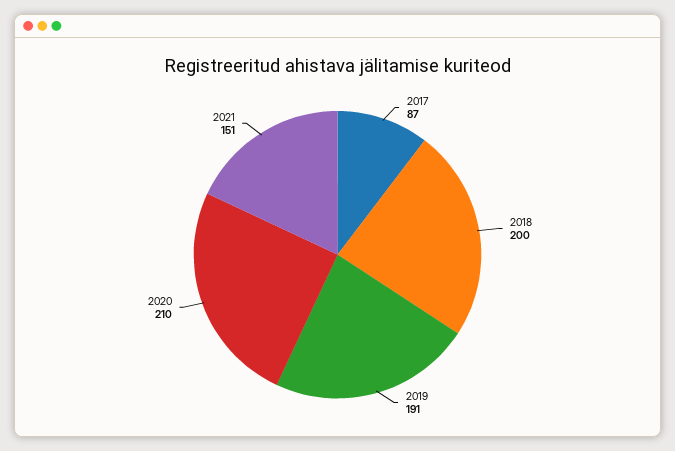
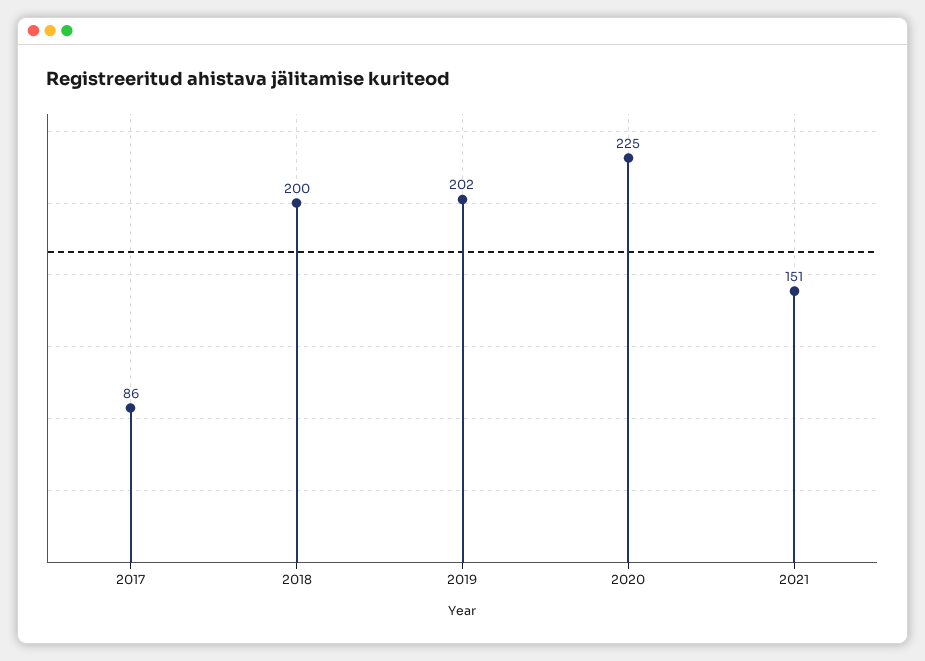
2017: 87 -> 86
2019: 191 -> 202
2020: 210 -> 225

